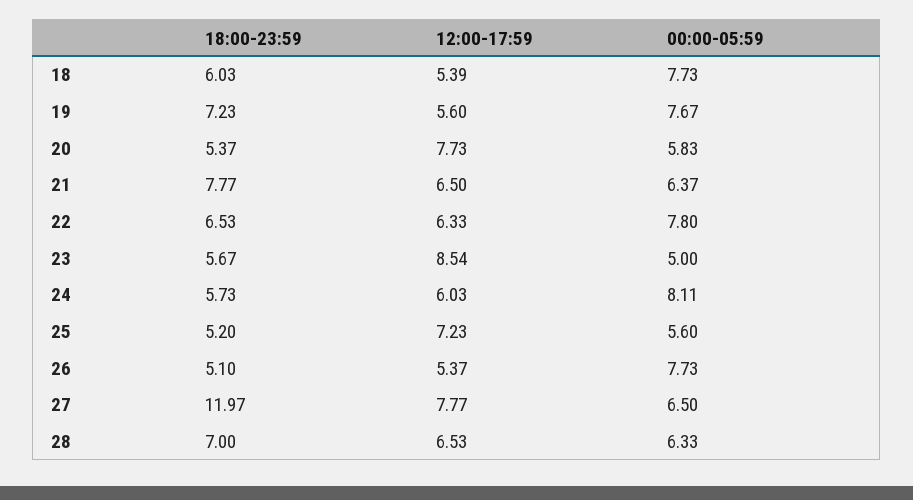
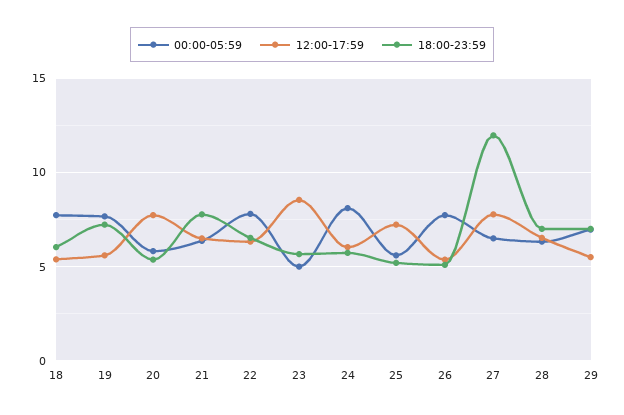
00:00-05:59, 29: none -> 7
12:00-17:59, 29: none -> 5.5
18:00-23:59, 29: none -> 7

